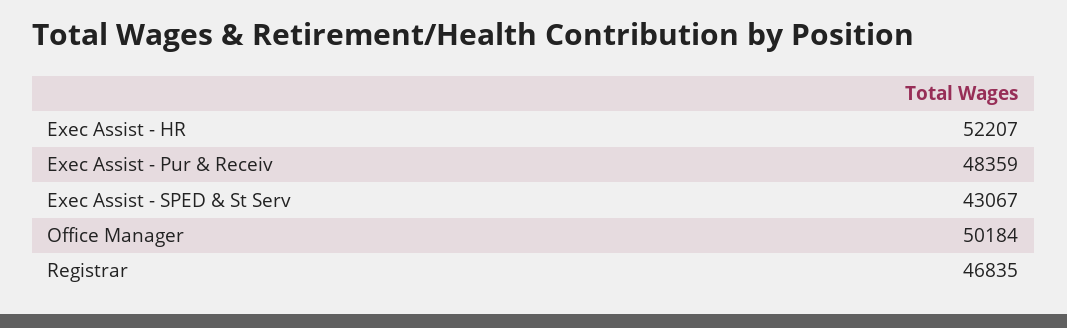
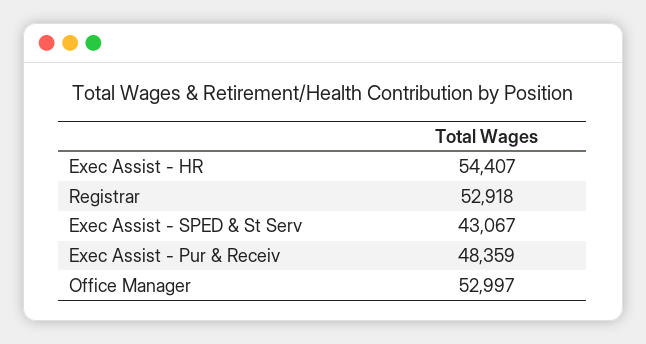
Exec Assist - HR: 52207 -> 54407
Office Manager: 50184 -> 52997
Registrar: 46835 -> 52918

